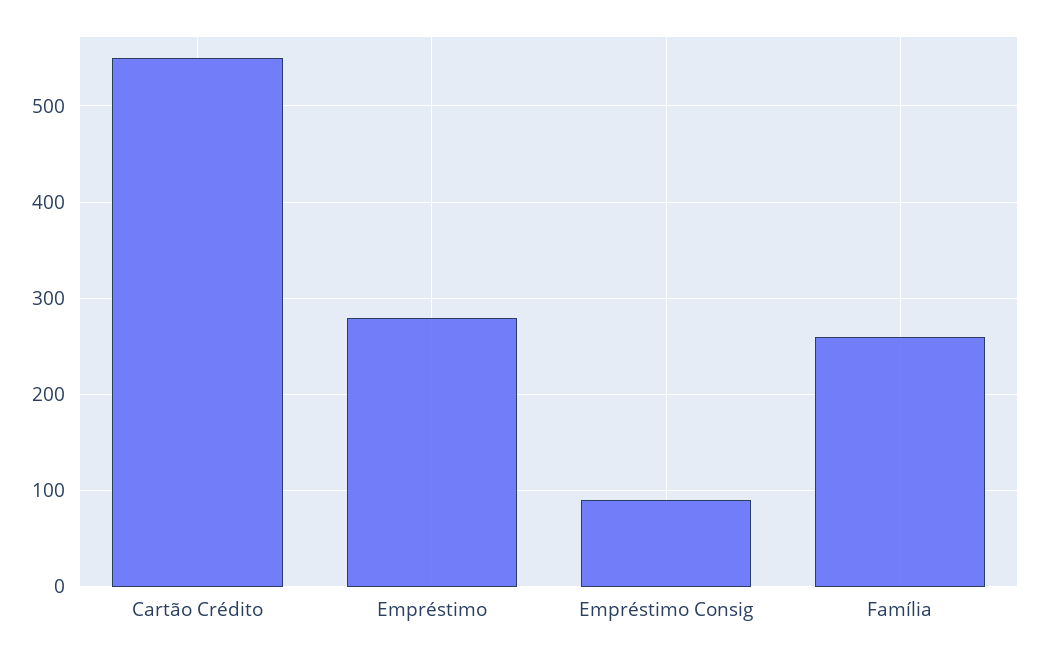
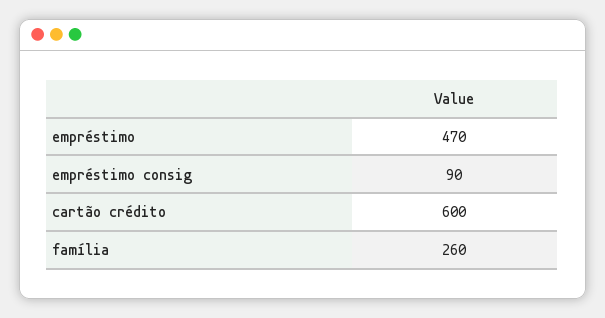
Cartão Crédito: 550 -> 600
Empréstimo: 280 -> 470

